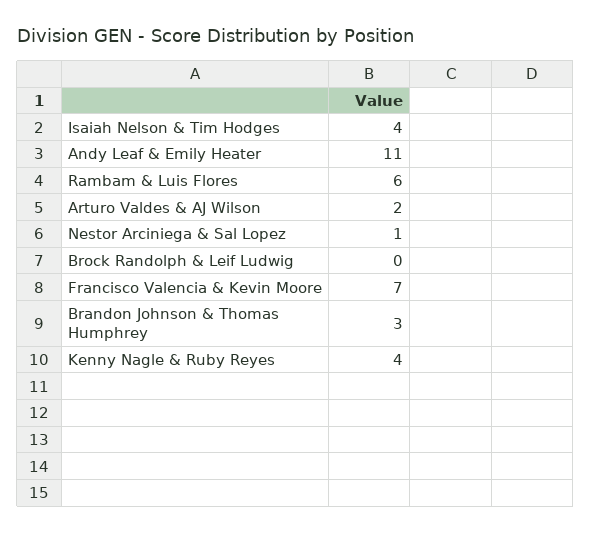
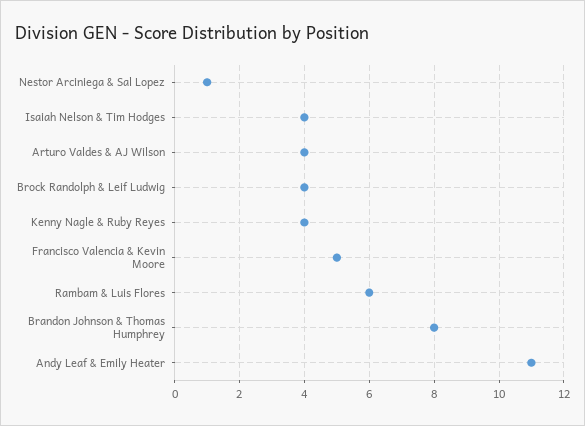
Arturo Valdes & AJ Wilson: 2 -> 4
Brock Randolph & Leif Ludwig: 0 -> 4
Francisco Valencia & Kevin Moore: 7 -> 5
Brandon Johnson & Thomas Humphrey: 3 -> 8

